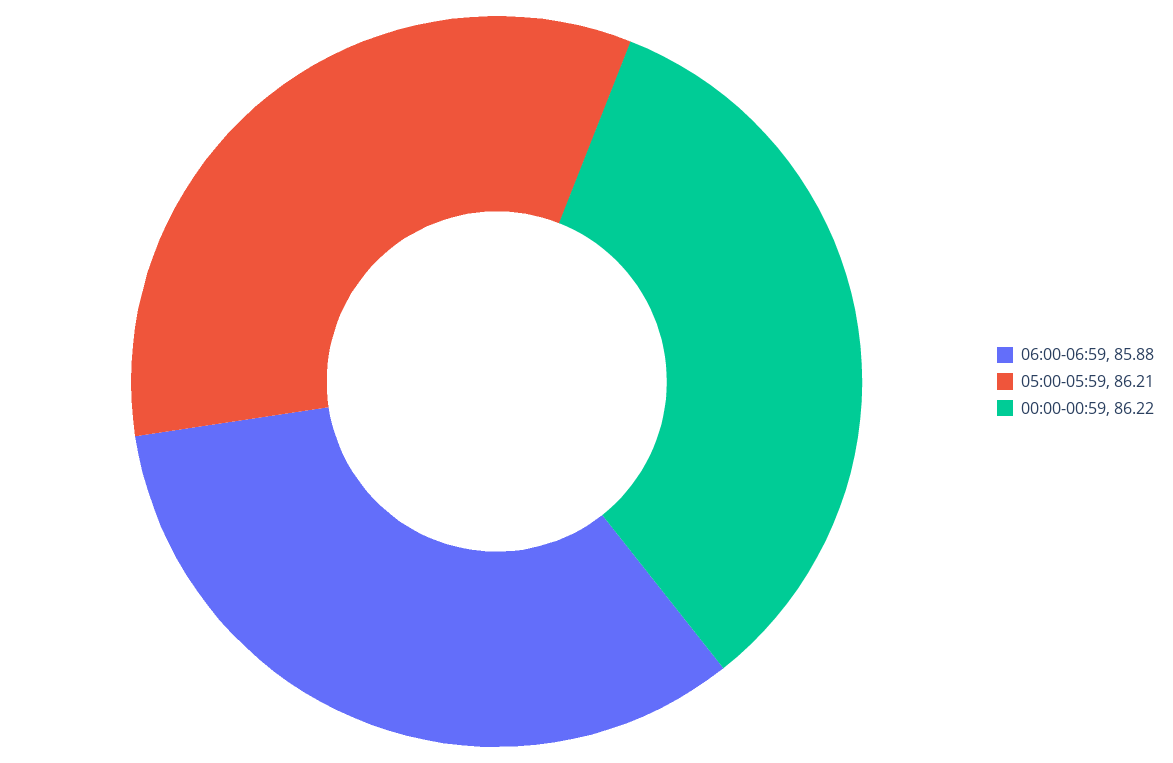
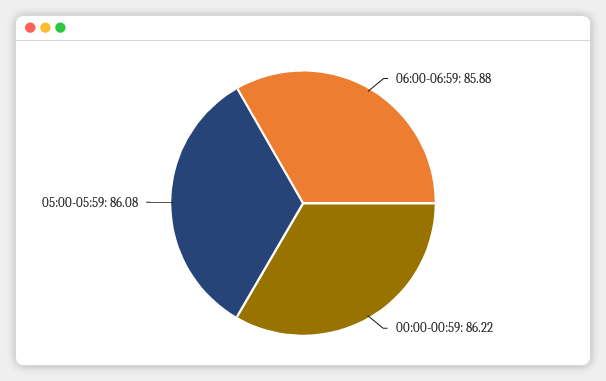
05:00-05:59: 86.21 -> 86.08

